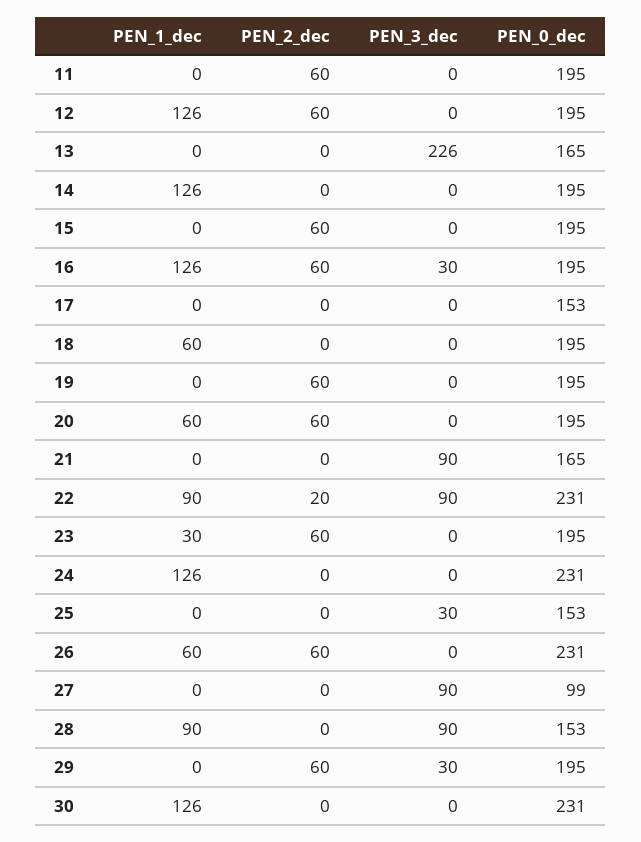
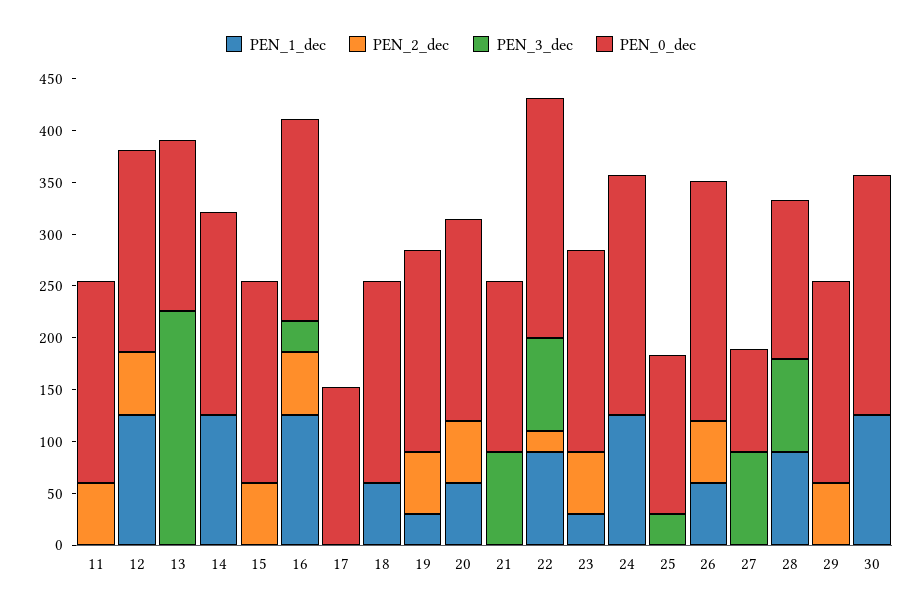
PEN_1_dec, 19: 0 -> 30
PEN_3_dec, 29: 30 -> 0

